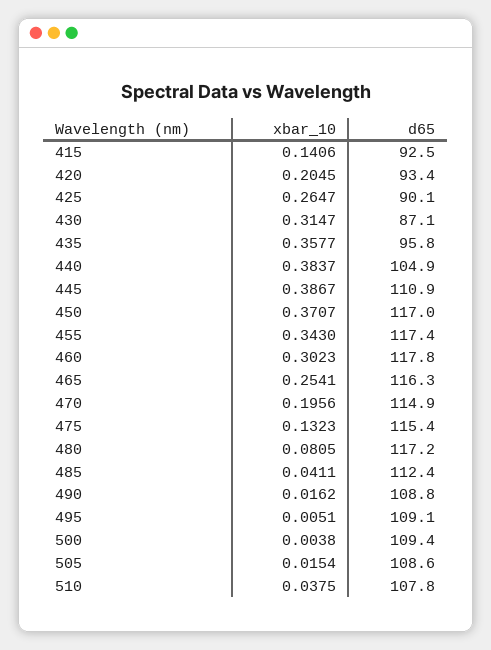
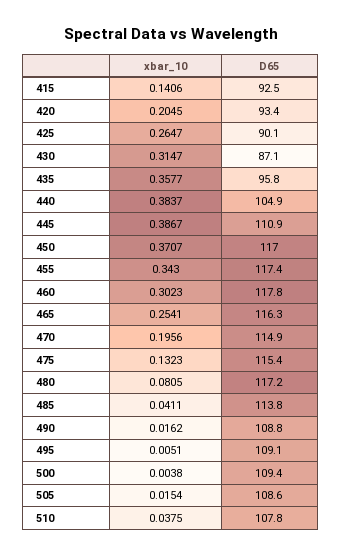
d65, 485: 112.4 -> 113.8

